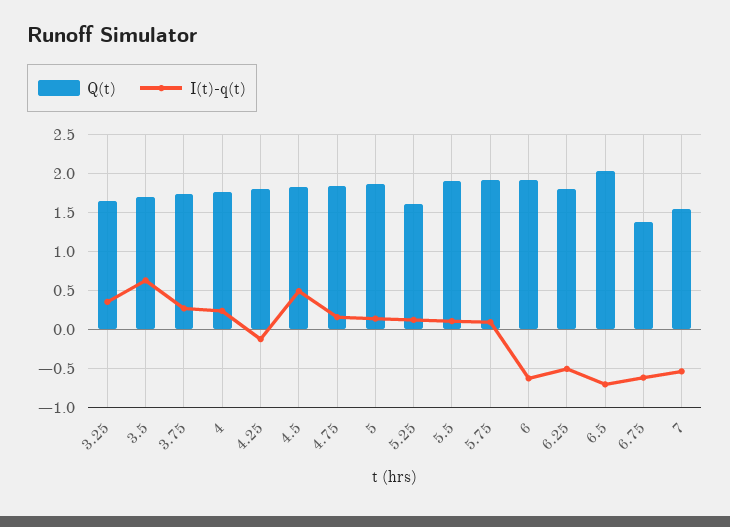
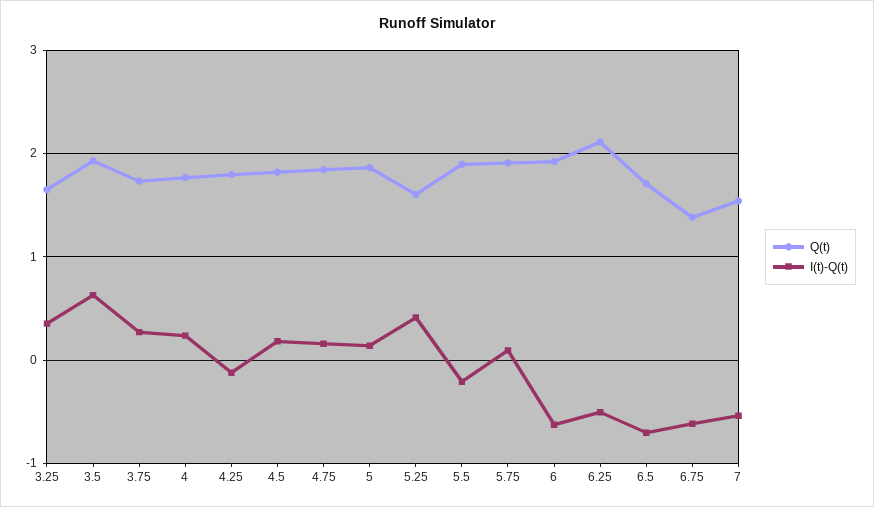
Q(t), 3.5: 1.7 -> 1.9
I(t)-q(t), 4.5: 0.5 -> 0.2
I(t)-q(t), 5.25: 0.1 -> 0.4
I(t)-q(t), 5.5: 0.1 -> -0.2
Q(t), 6.25: 1.8 -> 2.1
Q(t), 6.5: 2 -> 1.7

